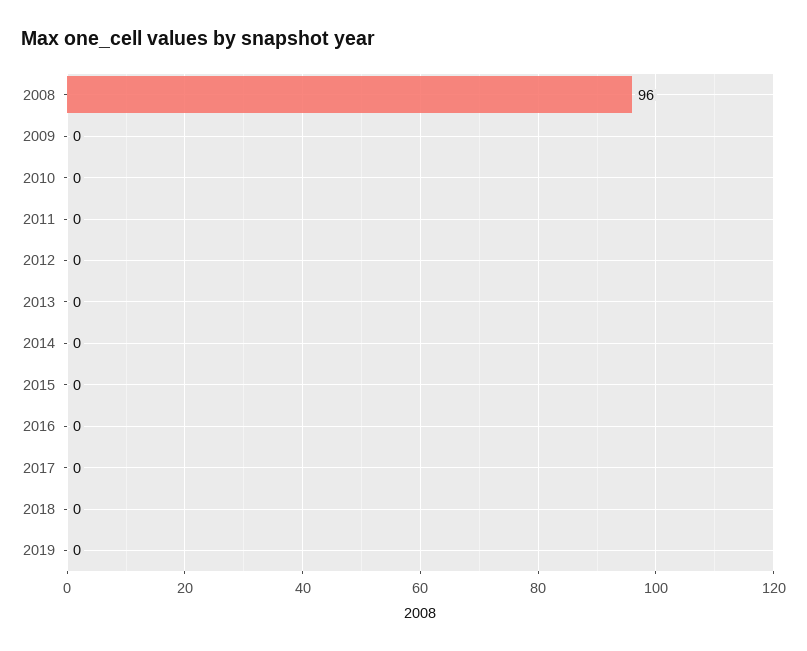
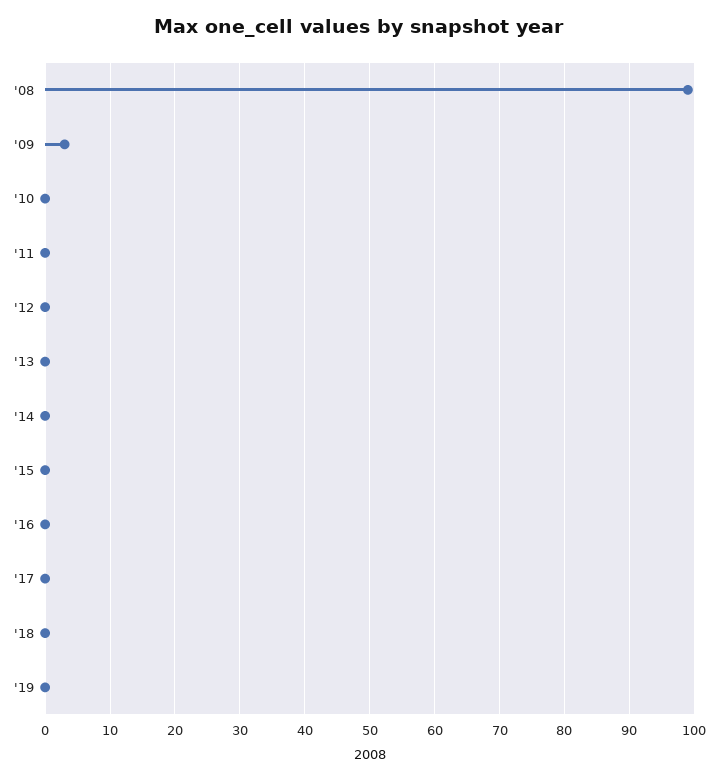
2008: 96 -> 99
2009: 0 -> 3

